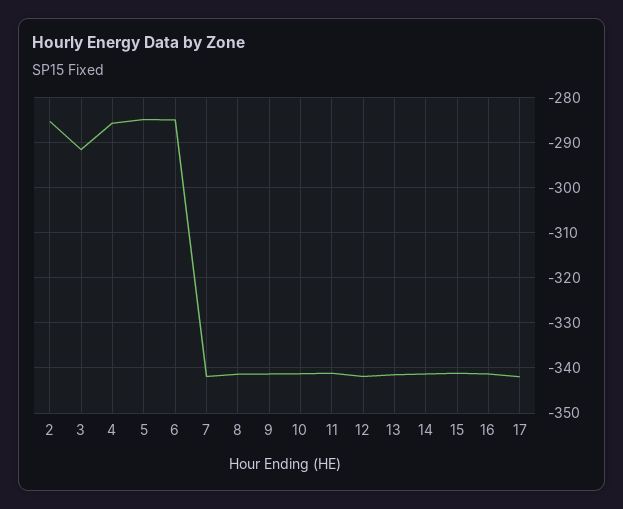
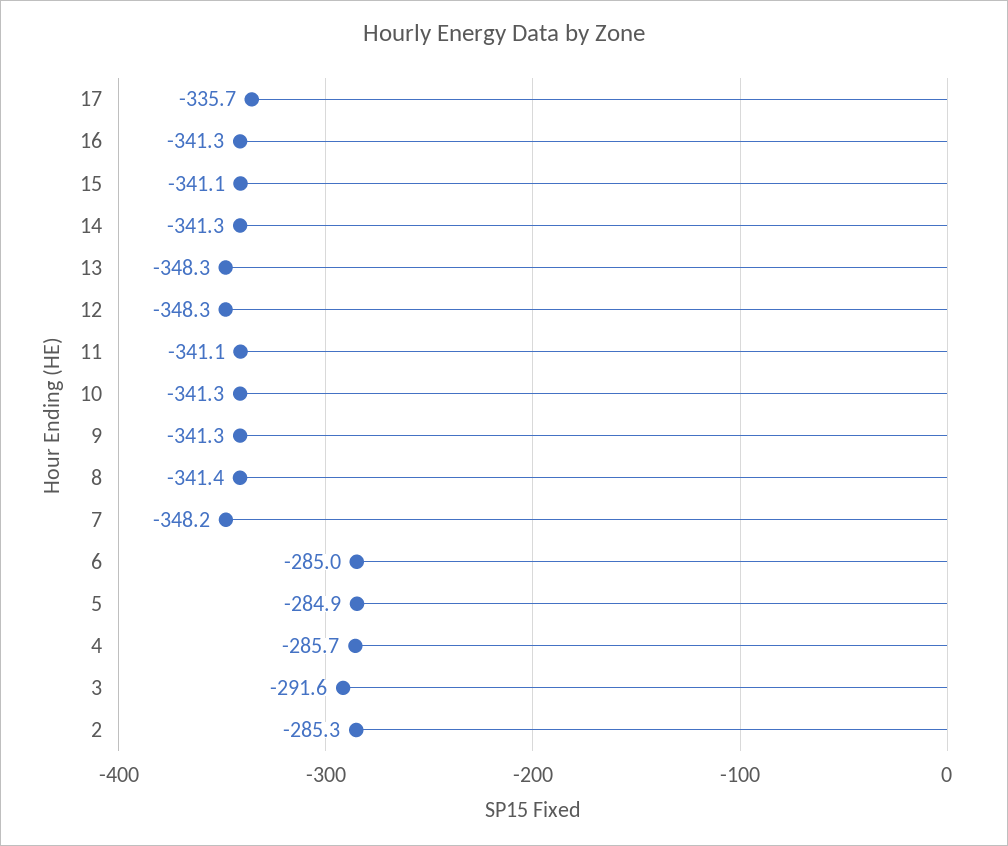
7: -342 -> -348.2
12: -342 -> -348.3
13: -342 -> -348.3
17: -342 -> -335.7

